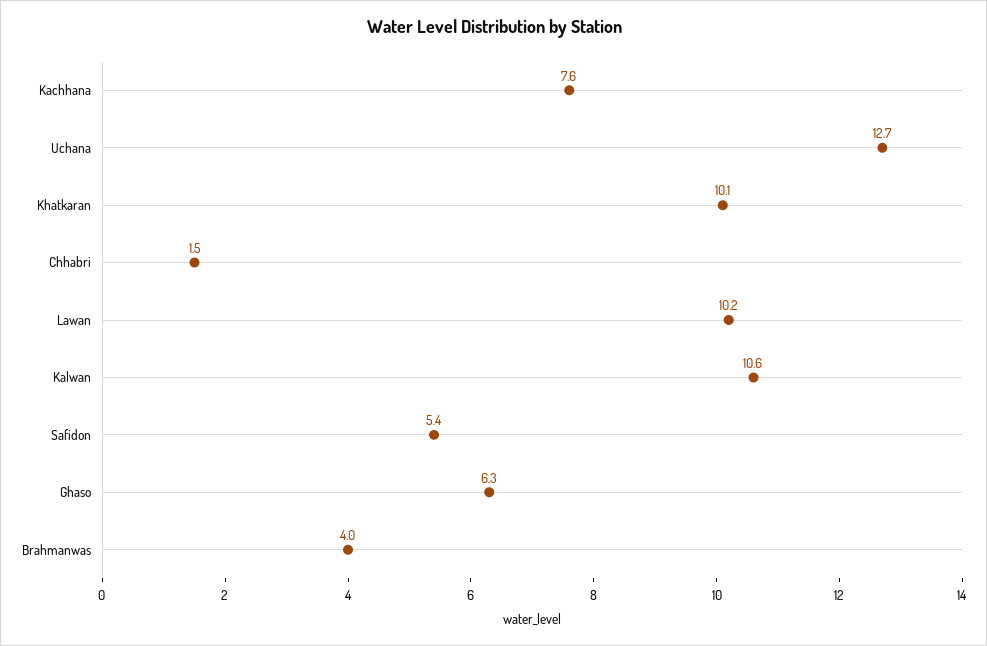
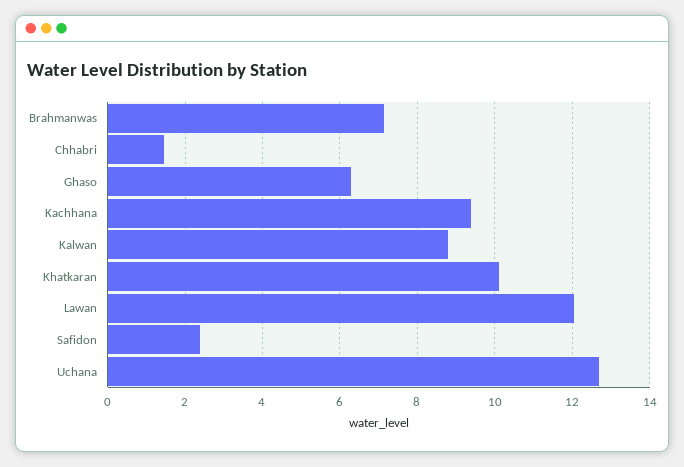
Kachhana: 7.6 -> 9.4
Lawan: 10.2 -> 12
Kalwan: 10.6 -> 8.8
Safidon: 5.4 -> 2.4
Brahmanwas: 4 -> 7.2

